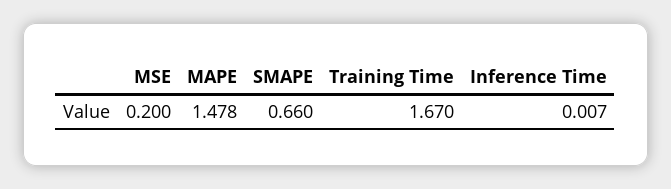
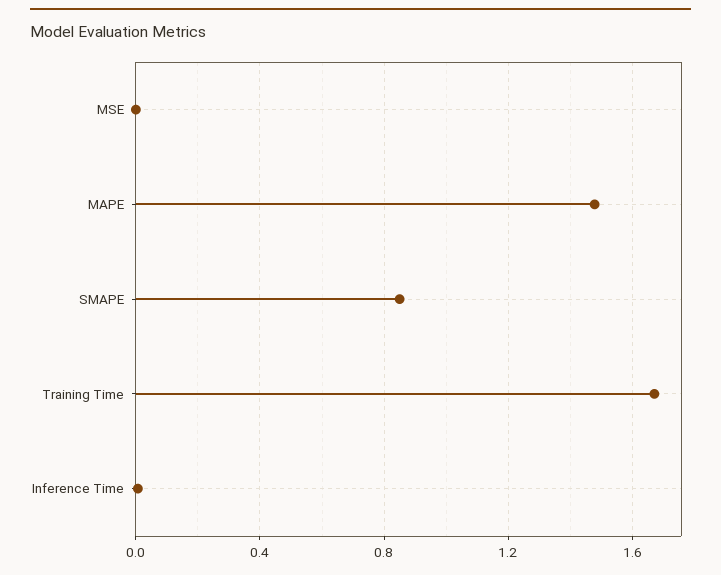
MSE: 0.2 -> 0
SMAPE: 0.66 -> 0.85

